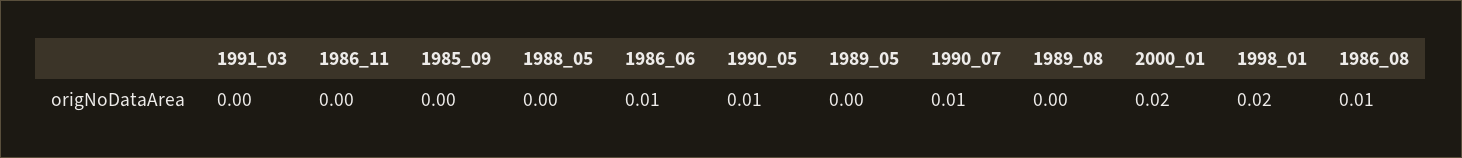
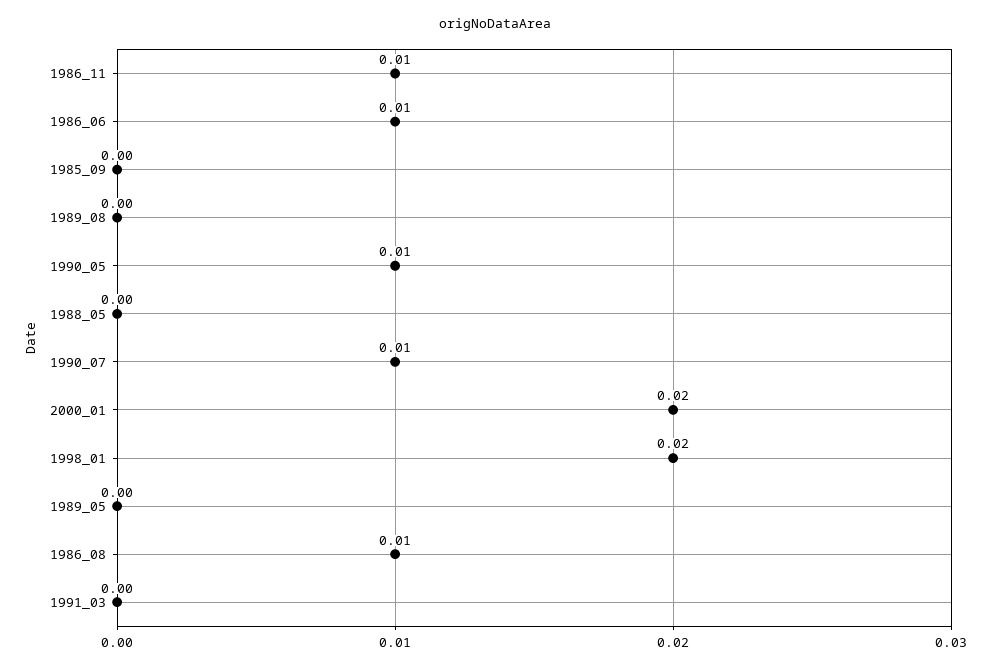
1986_11: 0 -> 0.01

